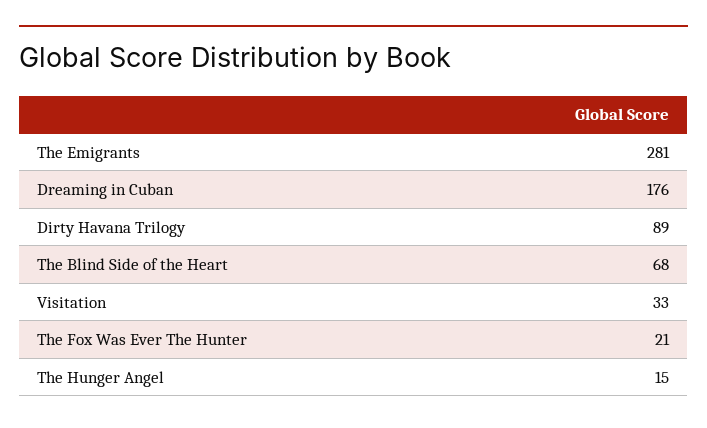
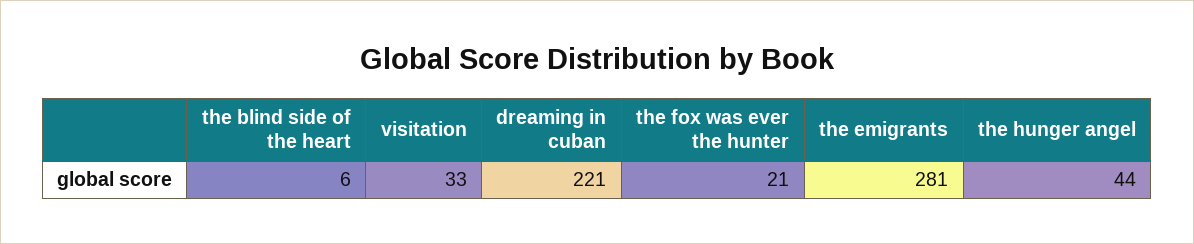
Dreaming in Cuban: 176 -> 221
Dirty Havana Trilogy: 89 -> none
The Blind Side of the Heart: 68 -> 6
The Hunger Angel: 15 -> 44

